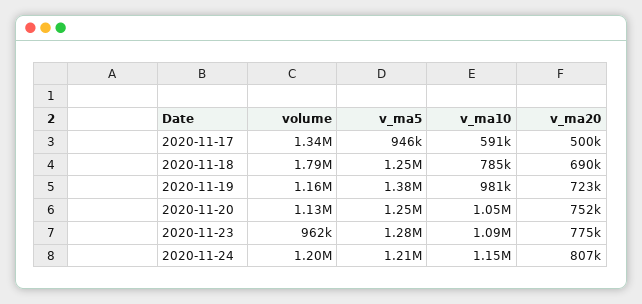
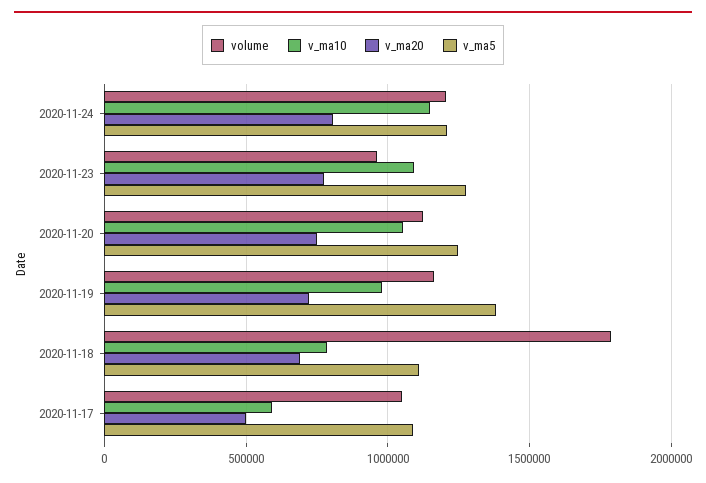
volume, 2020-11-17: 1340000 -> 1050000
v_ma5, 2020-11-17: 946000 -> 1100000
v_ma5, 2020-11-18: 1250000 -> 1100000

